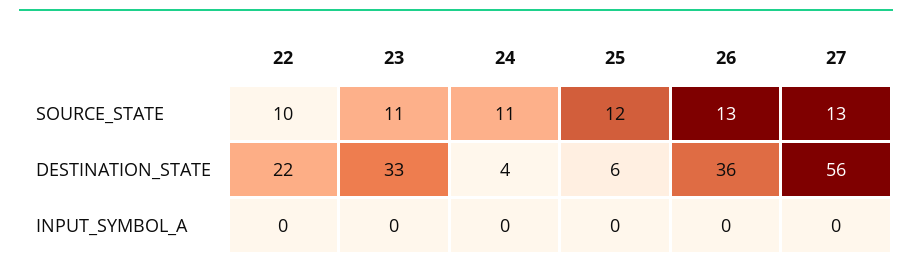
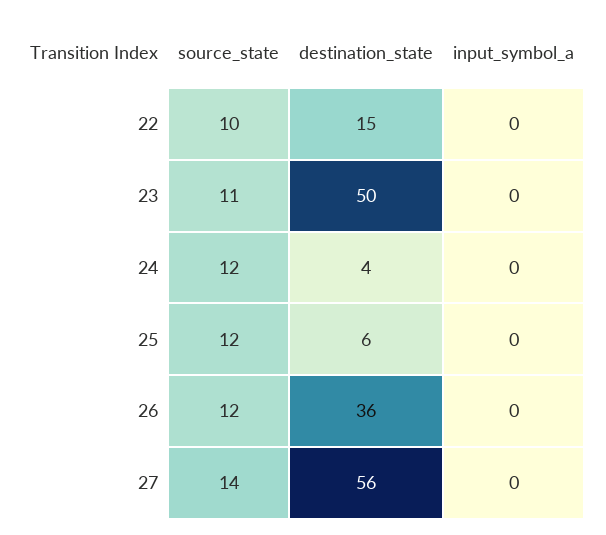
24, SOURCE_STATE: 11 -> 12
26, SOURCE_STATE: 13 -> 12
27, SOURCE_STATE: 13 -> 14
22, DESTINATION_STATE: 22 -> 15
23, DESTINATION_STATE: 33 -> 50

